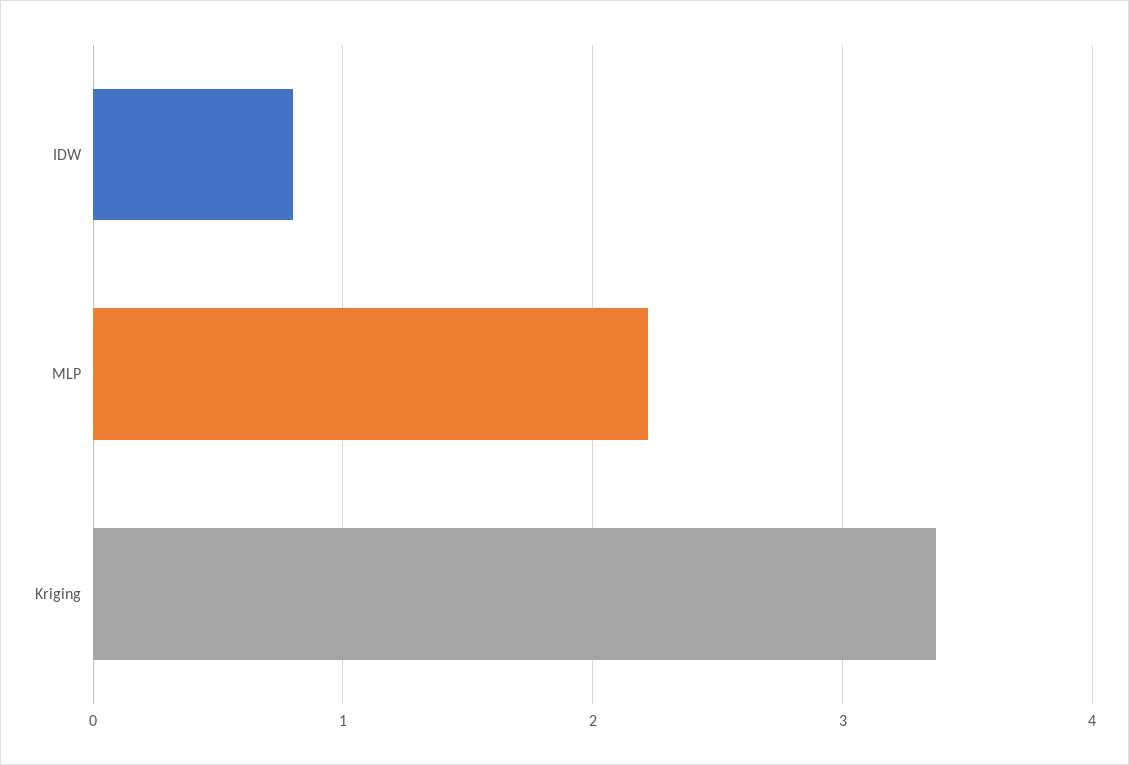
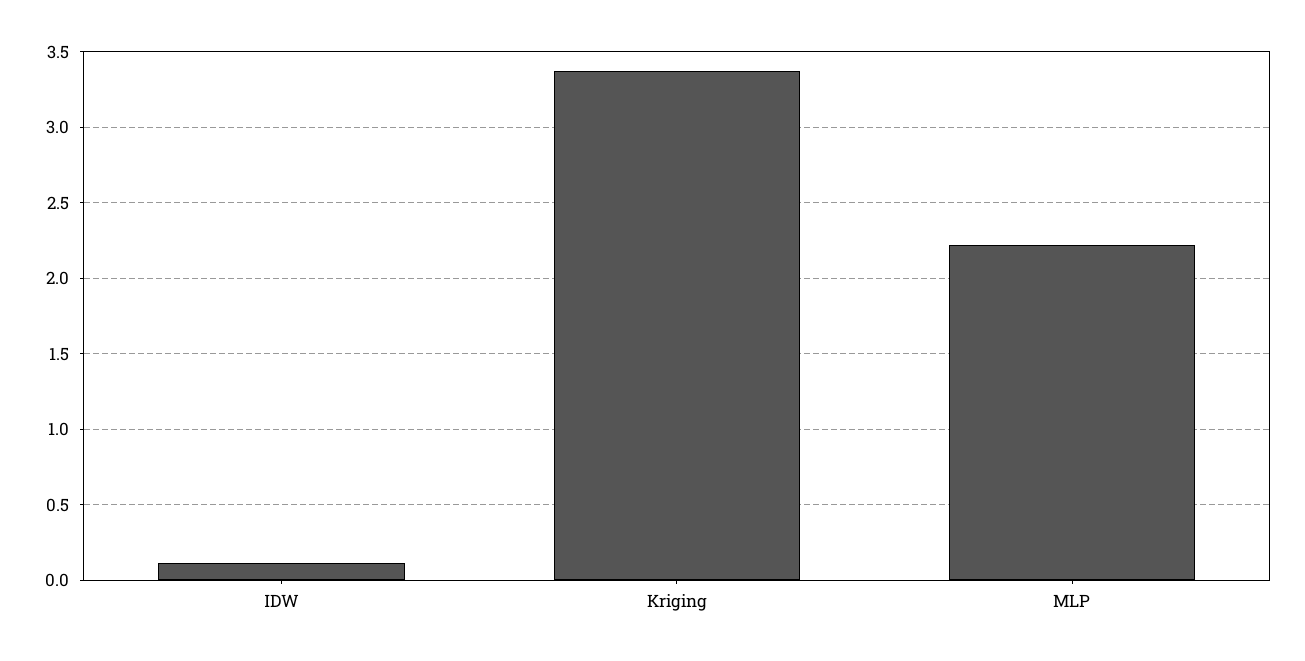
IDW: 0.8 -> 0.1

